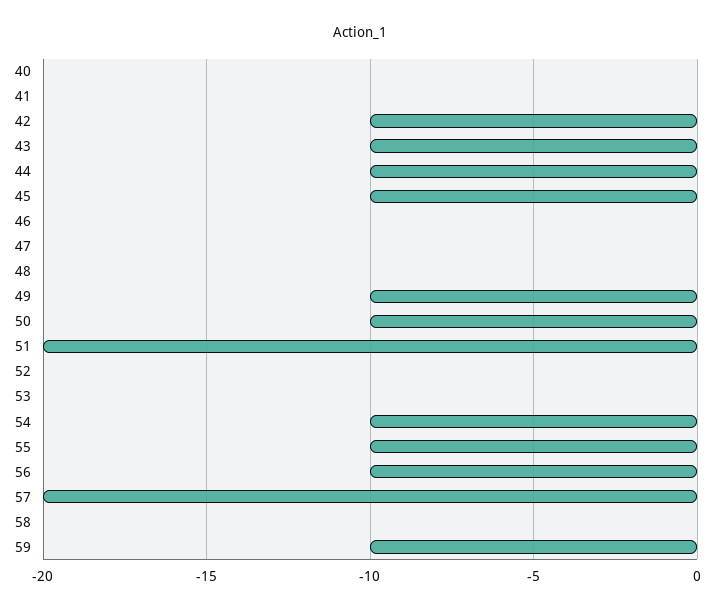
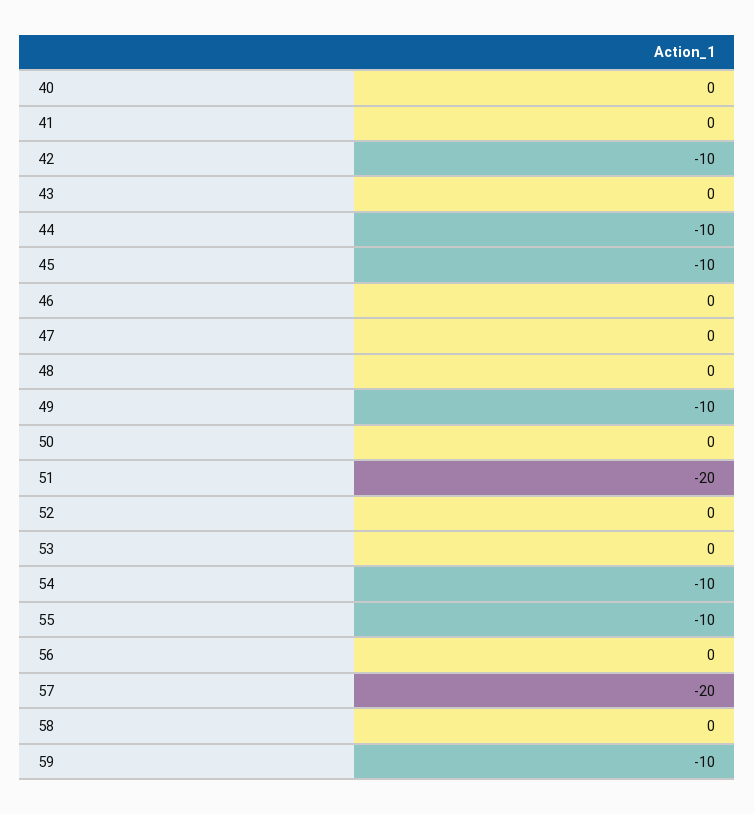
43: -10 -> 0
50: -10 -> 0
56: -10 -> 0

